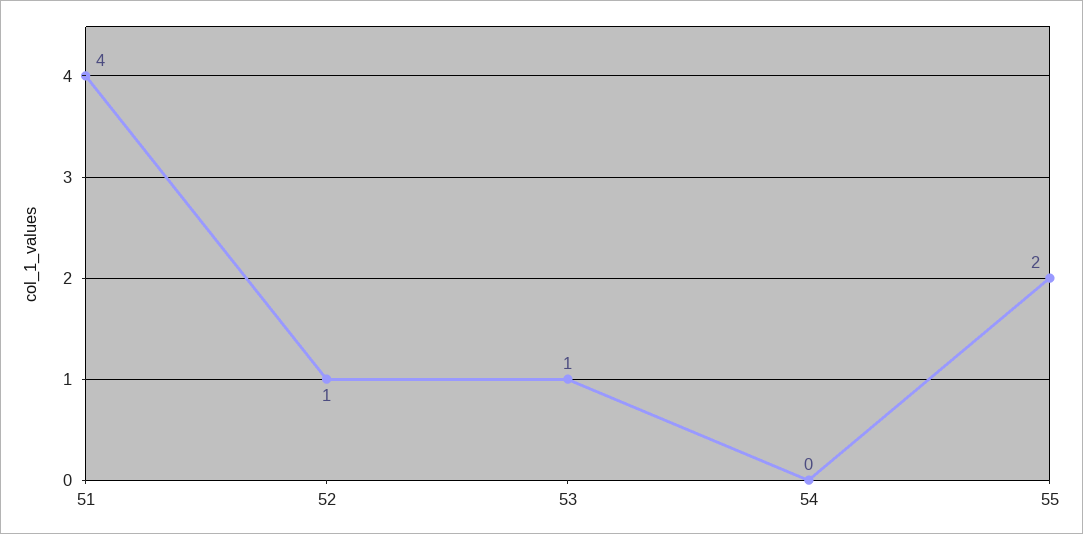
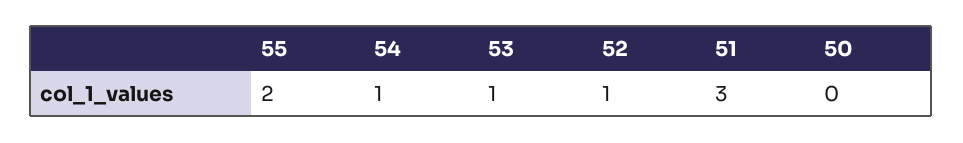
51: 4 -> 3
54: 0 -> 1
50: none -> 0

